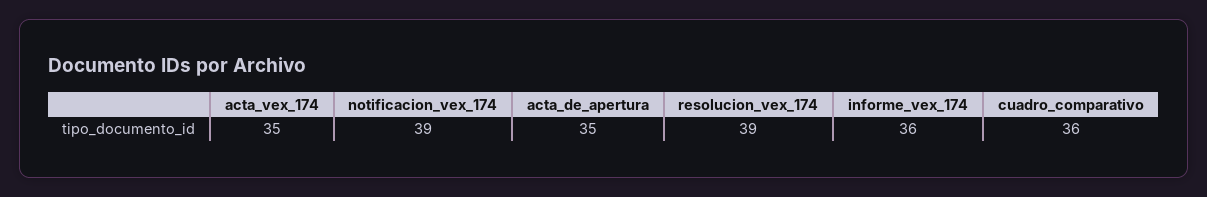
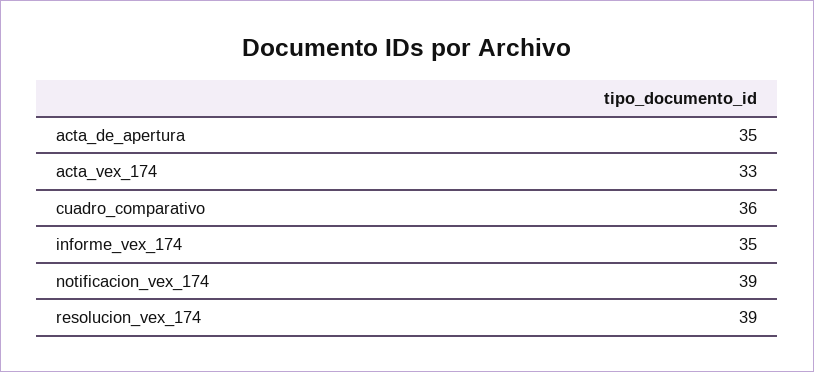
acta_vex_174: 35 -> 33
informe_vex_174: 36 -> 35

